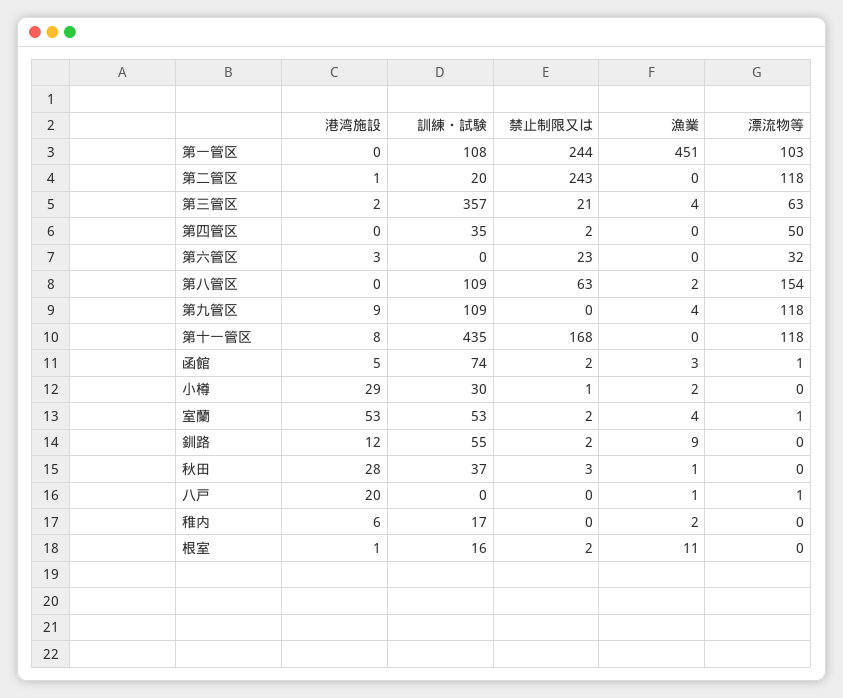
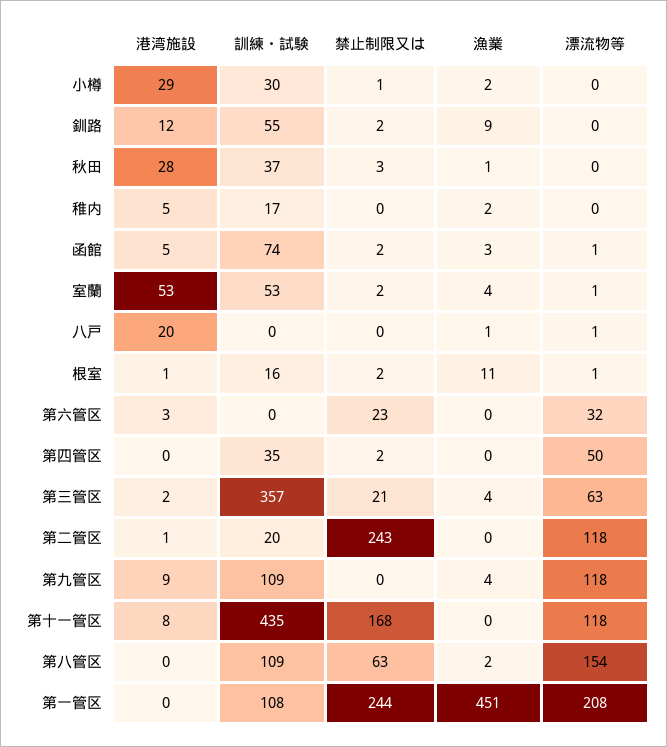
漂流物等, 第一管区: 103 -> 208
港湾施設, 稚内: 6 -> 5
漂流物等, 根室: 0 -> 1

